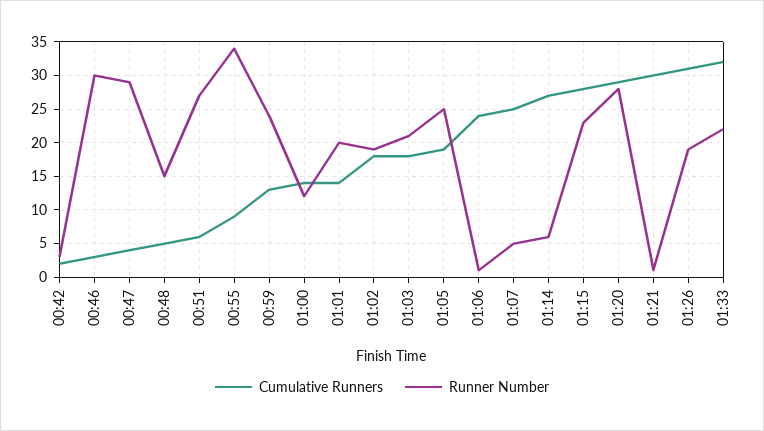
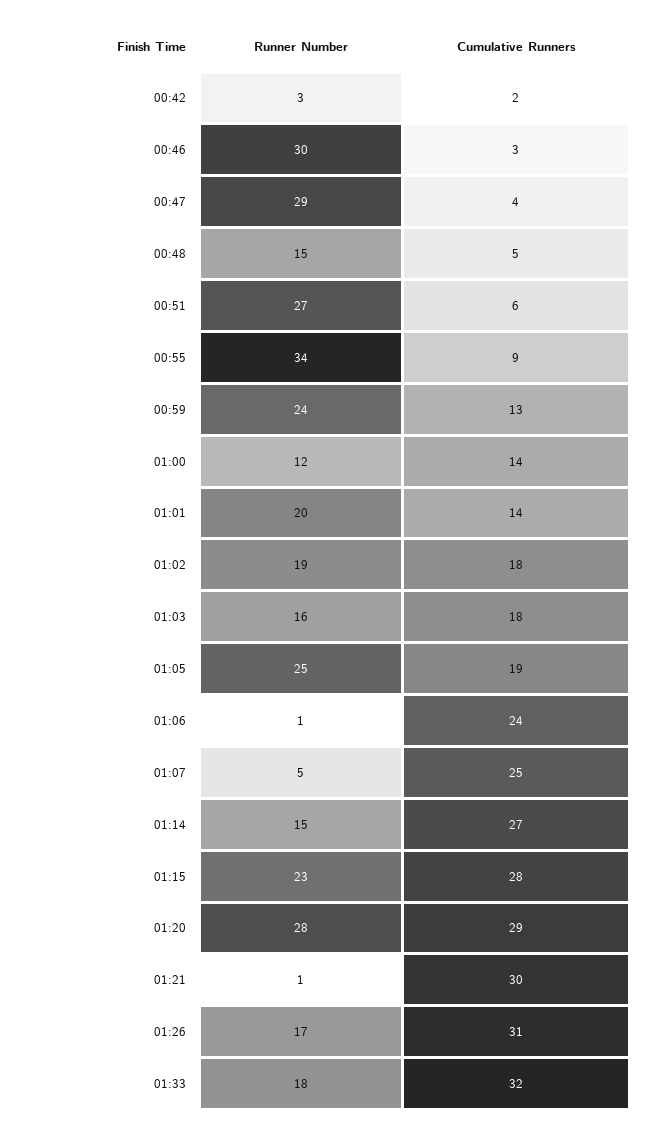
Runner Number, 01:03: 21 -> 16
Runner Number, 01:14: 6 -> 15
Runner Number, 01:26: 19 -> 17
Runner Number, 01:33: 22 -> 18

